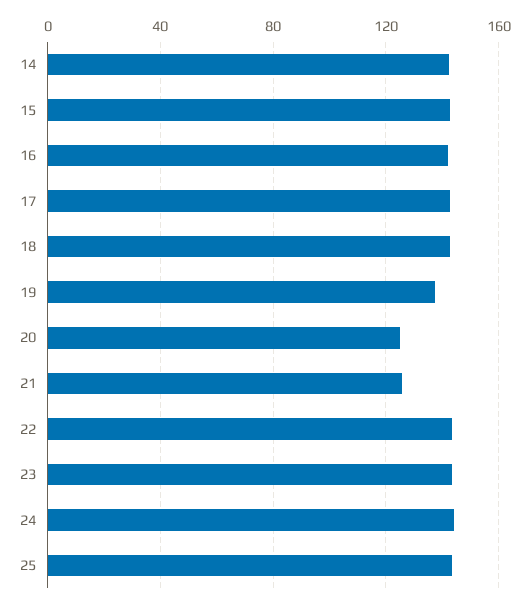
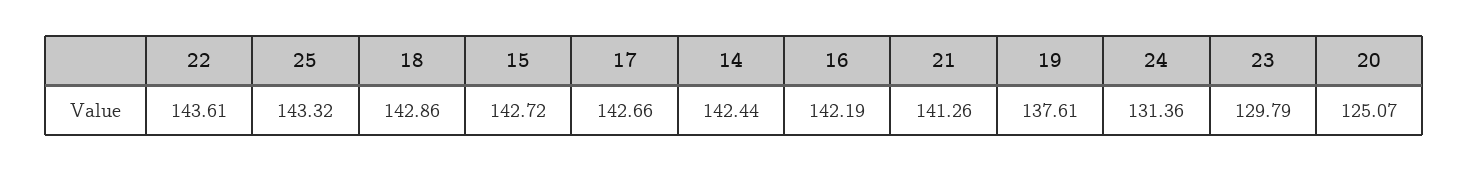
21: 125 -> 141.26
23: 145 -> 129.79
24: 145 -> 131.36

